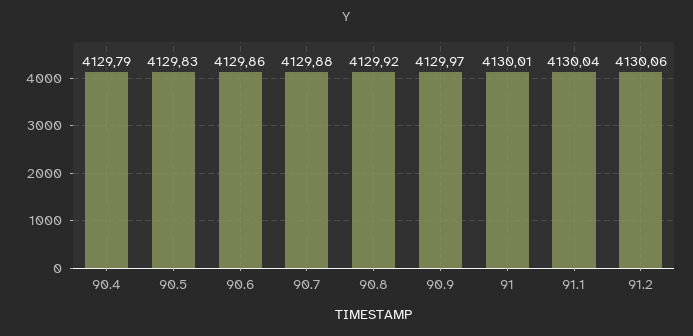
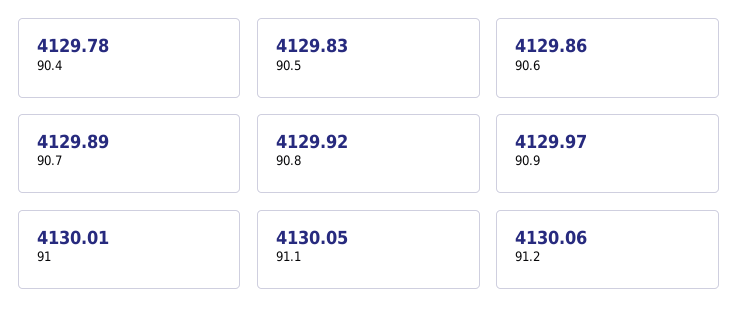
90.4: 4129.79 -> 4129.78
90.7: 4129.88 -> 4129.89
91.1: 4130.04 -> 4130.05

